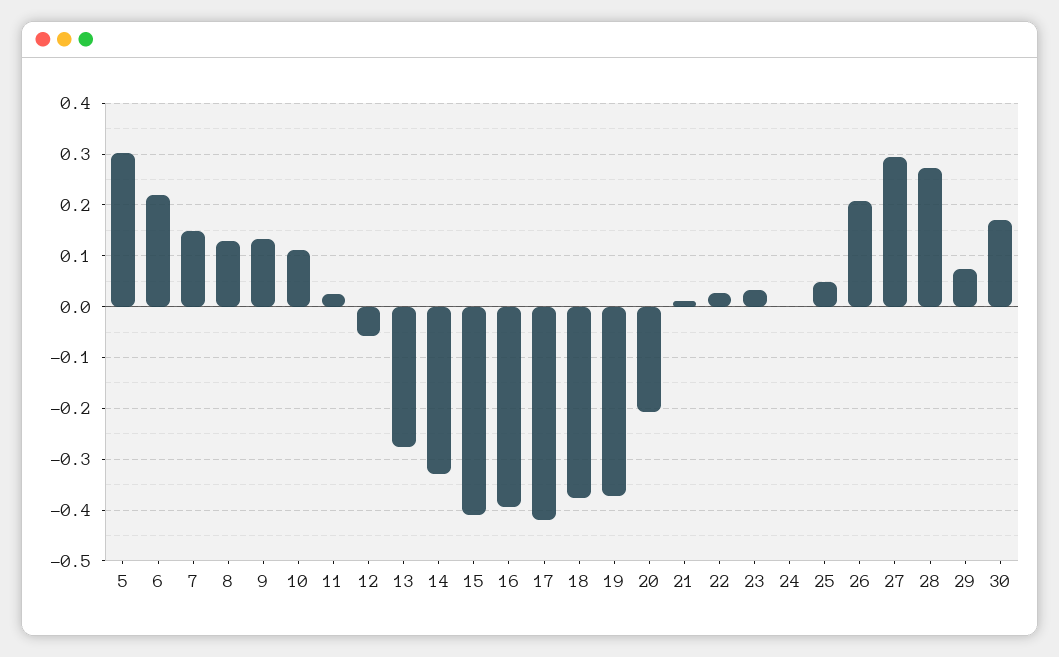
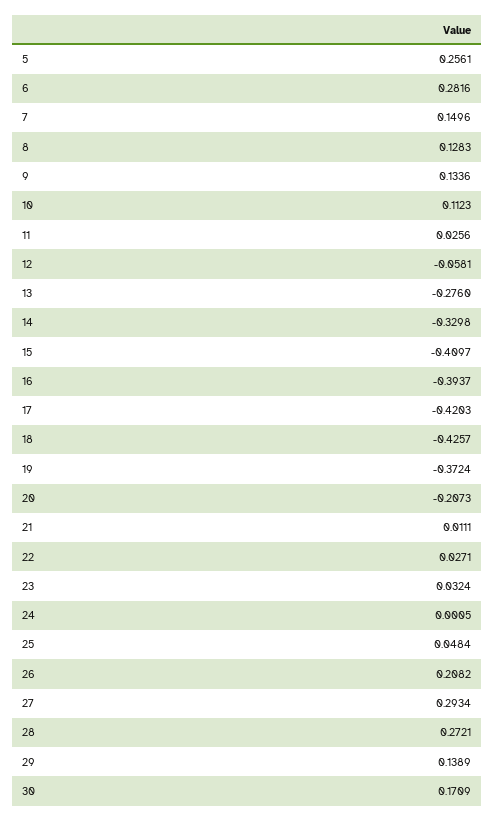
5: 0.3 -> 0.2561
6: 0.22 -> 0.2816
18: -0.38 -> -0.4257
29: 0.08 -> 0.1389

